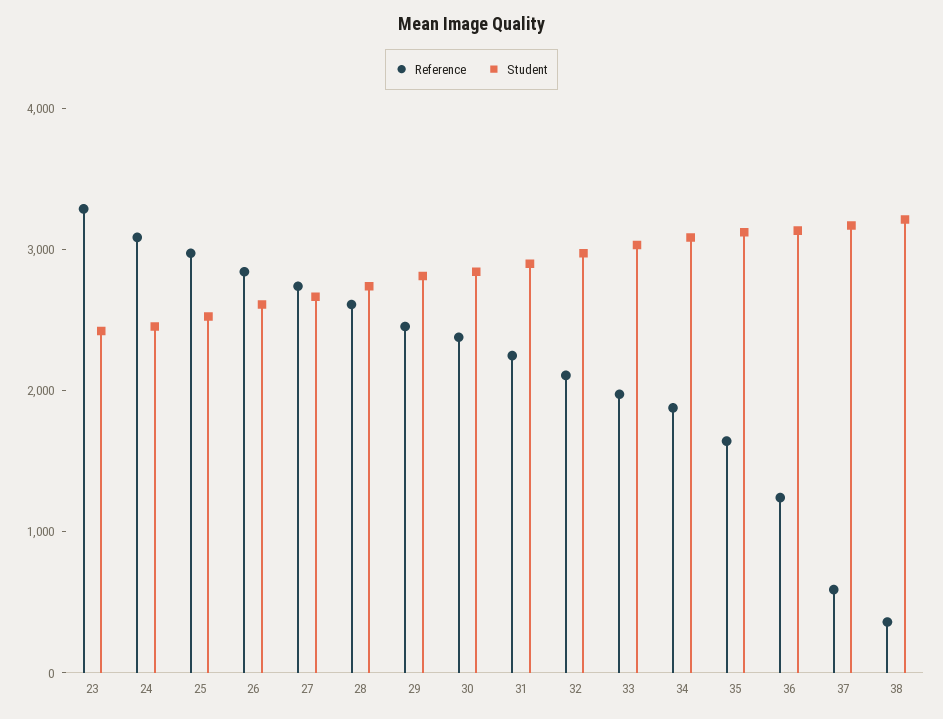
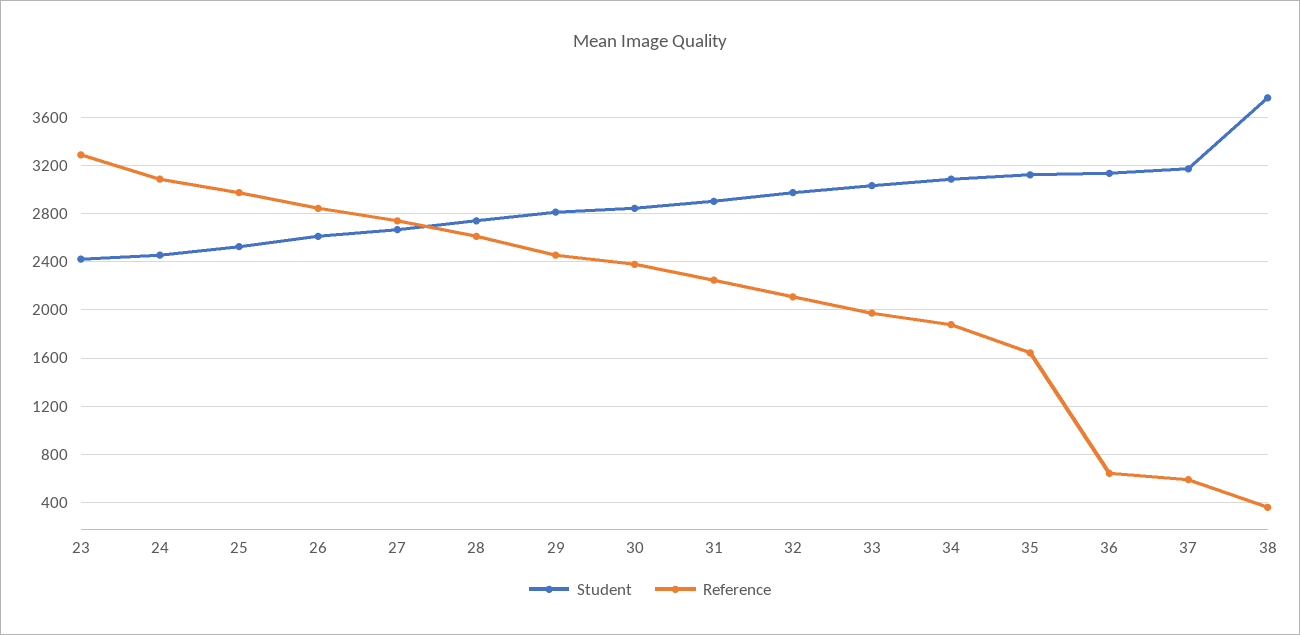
Reference, 36: 1200 -> 650
Student, 38: 3200 -> 3750

